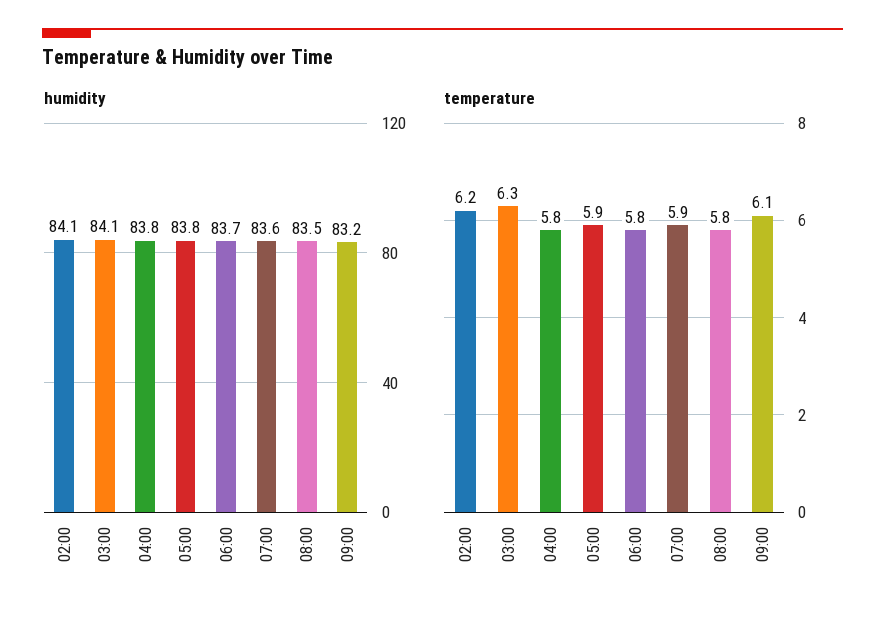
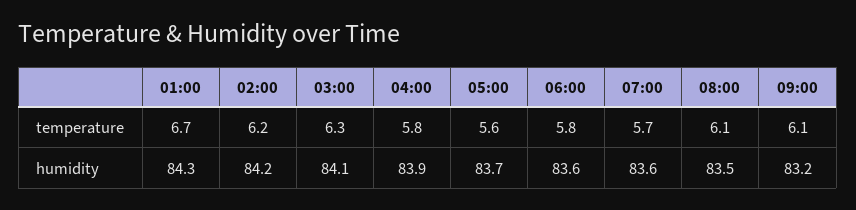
humidity, 02:00: 84.1 -> 84.2
humidity, 04:00: 83.8 -> 83.9
humidity, 05:00: 83.8 -> 83.7
humidity, 06:00: 83.7 -> 83.6
temperature, 05:00: 5.9 -> 5.6
temperature, 07:00: 5.9 -> 5.7
temperature, 08:00: 5.8 -> 6.1
temperature, 01:00: none -> 6.7
humidity, 01:00: none -> 84.3

